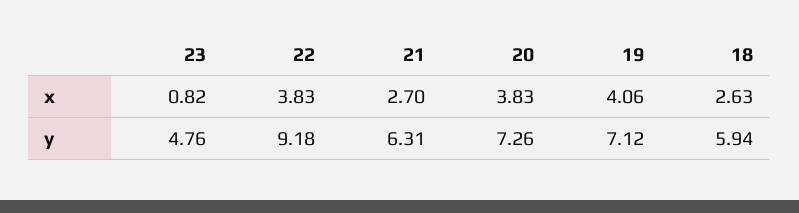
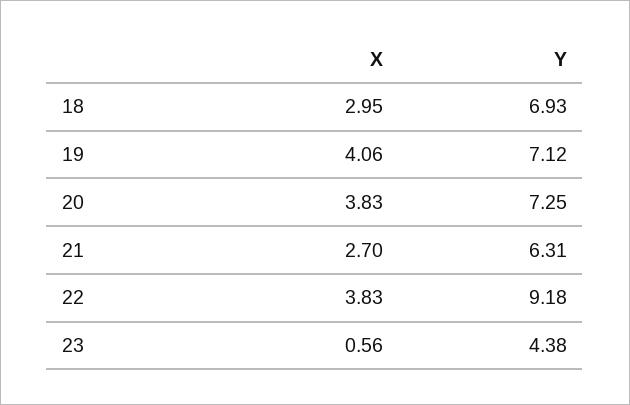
23, x: 0.82 -> 0.56
18, x: 2.63 -> 2.95
23, y: 4.76 -> 4.38
20, y: 7.26 -> 7.25
18, y: 5.94 -> 6.93

